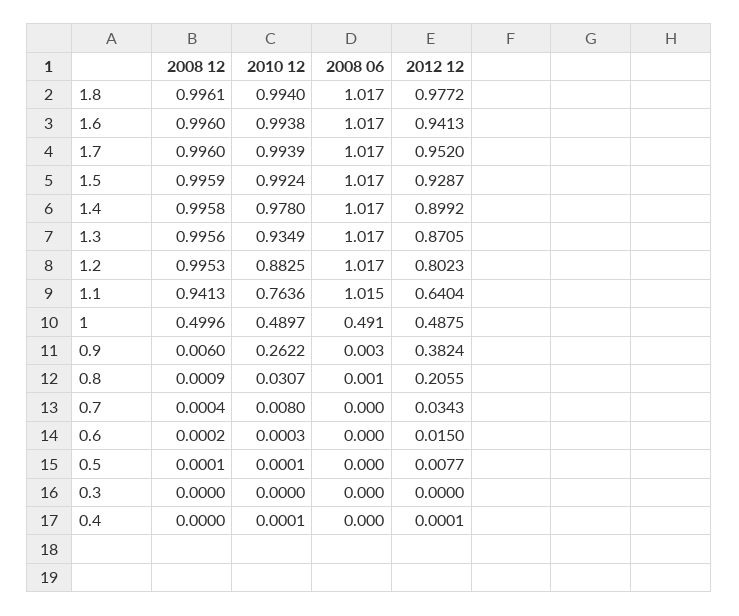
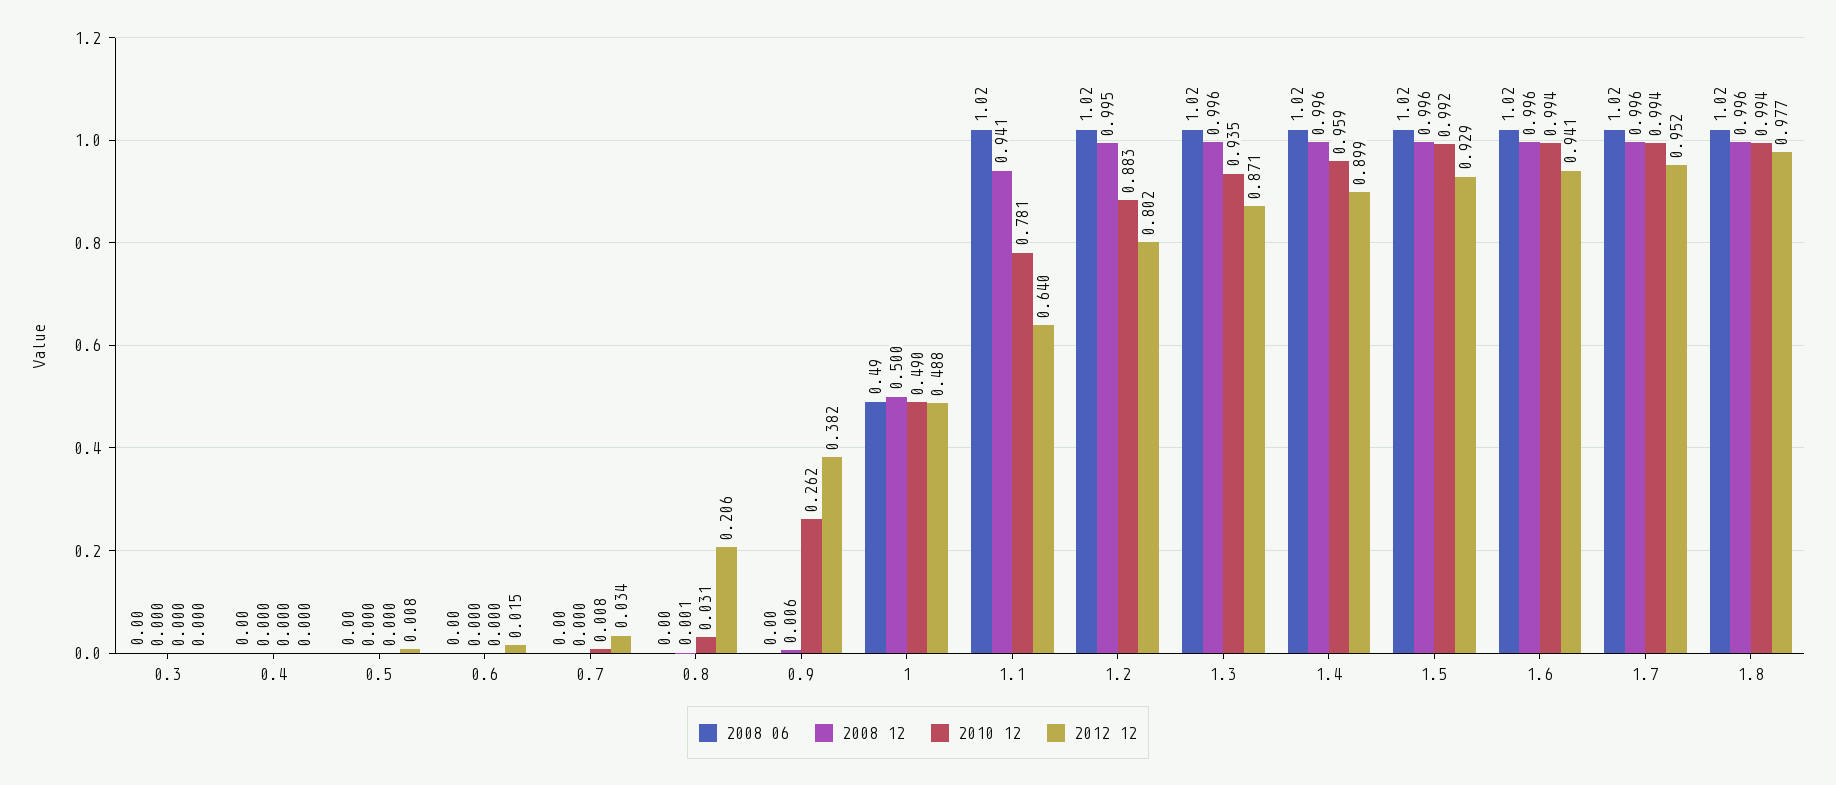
2010 12, 1.4: 0.978 -> 0.959
2010 12, 1.1: 0.7636 -> 0.781

